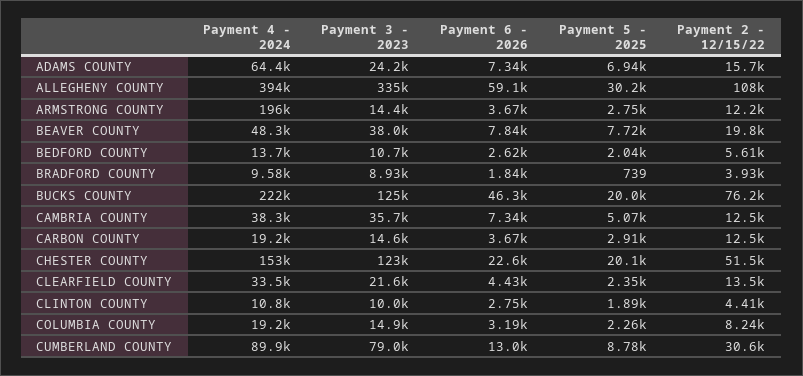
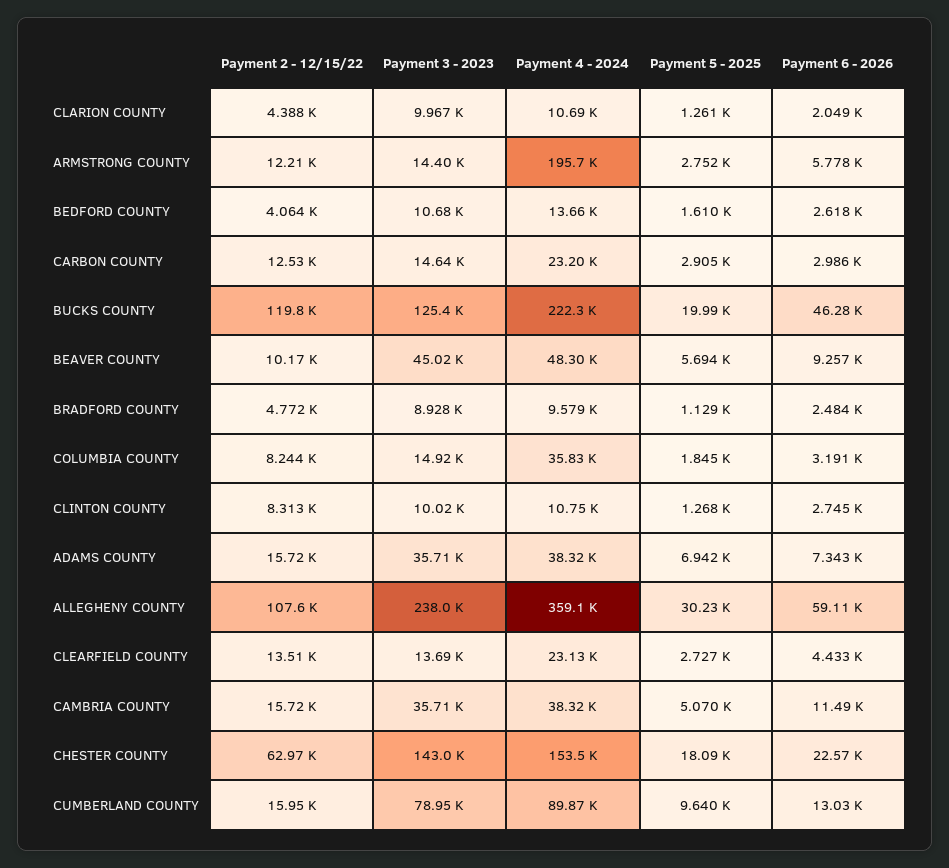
Payment 4 - 2024, ADAMS COUNTY: 64400 -> 38320
Payment 3 - 2023, ADAMS COUNTY: 24200 -> 35710
Payment 4 - 2024, ALLEGHENY COUNTY: 394000 -> 359100
Payment 3 - 2023, ALLEGHENY COUNTY: 335000 -> 238000
Payment 6 - 2026, ARMSTRONG COUNTY: 3670 -> 5778
Payment 3 - 2023, BEAVER COUNTY: 38000 -> 45020
Payment 6 - 2026, BEAVER COUNTY: 7840 -> 9257
Payment 5 - 2025, BEAVER COUNTY: 7720 -> 5694
Payment 2 - 12/15/22, BEAVER COUNTY: 19800 -> 10170
Payment 5 - 2025, BEDFORD COUNTY: 2040 -> 1610
Payment 2 - 12/15/22, BEDFORD COUNTY: 5610 -> 4064
Payment 6 - 2026, BRADFORD COUNTY: 1840 -> 2484
Payment 5 - 2025, BRADFORD COUNTY: 739 -> 1129
Payment 2 - 12/15/22, BRADFORD COUNTY: 3930 -> 4772
Payment 2 - 12/15/22, BUCKS COUNTY: 76200 -> 119800
Payment 6 - 2026, CAMBRIA COUNTY: 7340 -> 11490
Payment 2 - 12/15/22, CAMBRIA COUNTY: 12500 -> 15720
Payment 4 - 2024, CARBON COUNTY: 19200 -> 23200
Payment 6 - 2026, CARBON COUNTY: 3670 -> 2986
Payment 3 - 2023, CHESTER COUNTY: 123000 -> 143000
Payment 5 - 2025, CHESTER COUNTY: 20100 -> 18090
Payment 2 - 12/15/22, CHESTER COUNTY: 51500 -> 62970
Payment 4 - 2024, CLEARFIELD COUNTY: 33500 -> 23130
Payment 3 - 2023, CLEARFIELD COUNTY: 21600 -> 13690
Payment 5 - 2025, CLEARFIELD COUNTY: 2350 -> 2727
Payment 5 - 2025, CLINTON COUNTY: 1890 -> 1268
Payment 2 - 12/15/22, CLINTON COUNTY: 4410 -> 8313
Payment 4 - 2024, COLUMBIA COUNTY: 19200 -> 35830
Payment 5 - 2025, COLUMBIA COUNTY: 2260 -> 1845
Payment 5 - 2025, CUMBERLAND COUNTY: 8780 -> 9640
Payment 2 - 12/15/22, CUMBERLAND COUNTY: 30600 -> 15950
Payment 2 - 12/15/22, CLARION COUNTY: none -> 4388
Payment 3 - 2023, CLARION COUNTY: none -> 9967
Payment 4 - 2024, CLARION COUNTY: none -> 10690
Payment 5 - 2025, CLARION COUNTY: none -> 1261
Payment 6 - 2026, CLARION COUNTY: none -> 2049

